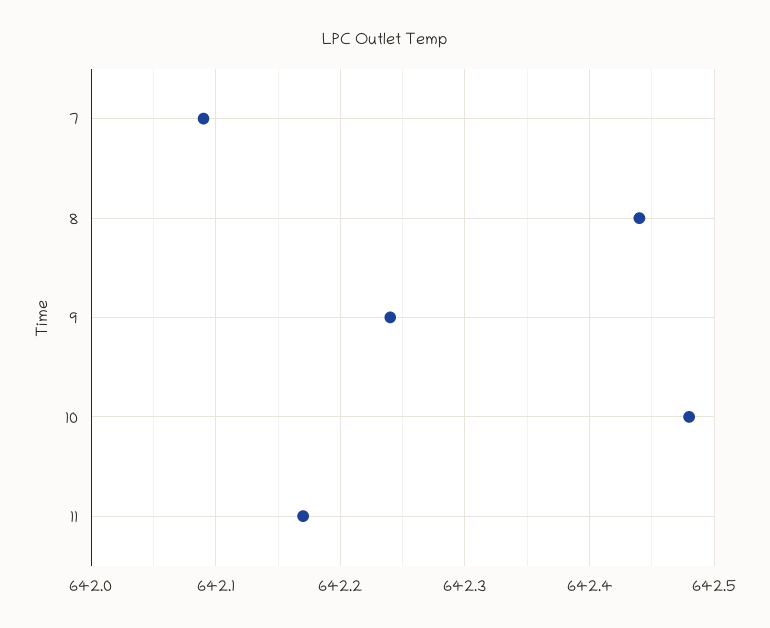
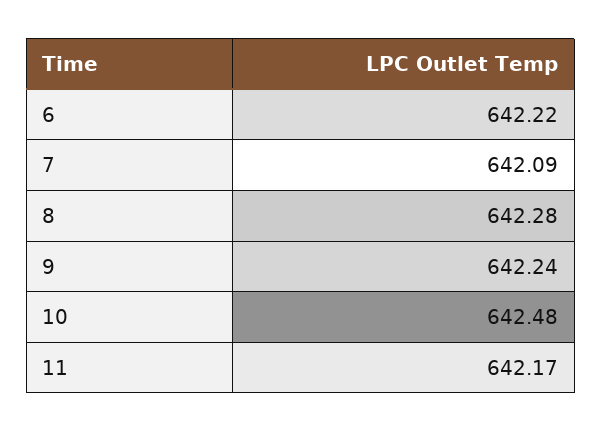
8: 642.44 -> 642.28
6: none -> 642.22

